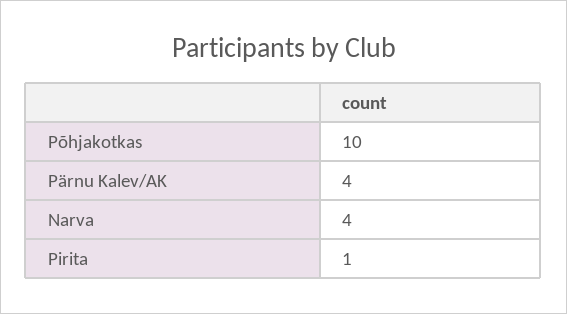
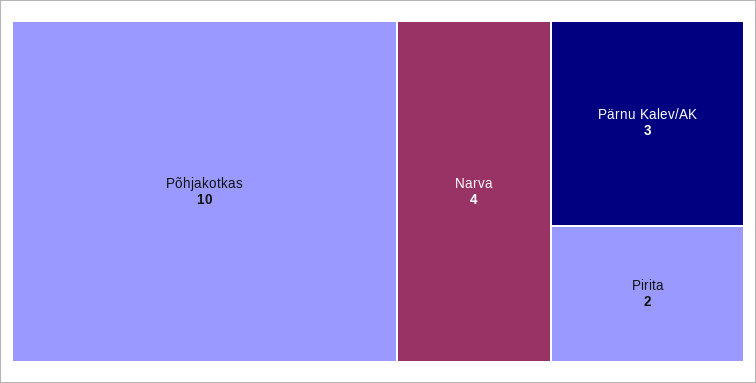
Pärnu Kalev/AK: 4 -> 3
Pirita: 1 -> 2

